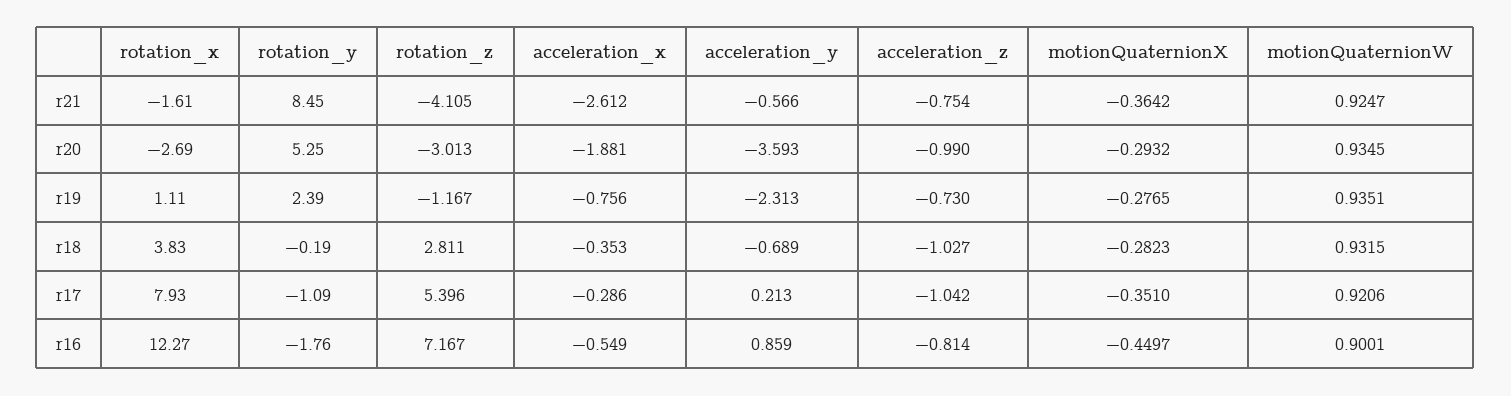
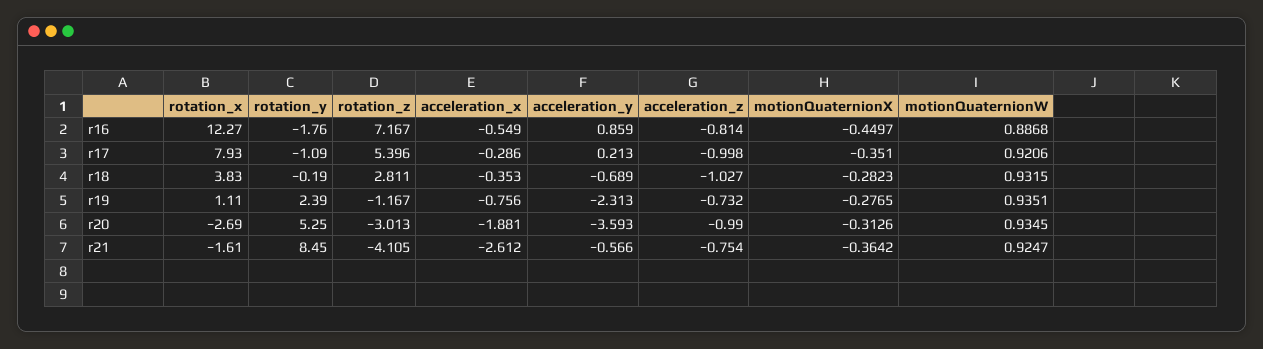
motionQuaternionX, r20: -0.2932 -> -0.3126
acceleration_z, r19: -0.73 -> -0.732
acceleration_z, r17: -1.042 -> -0.998
motionQuaternionW, r16: 0.9001 -> 0.8868

